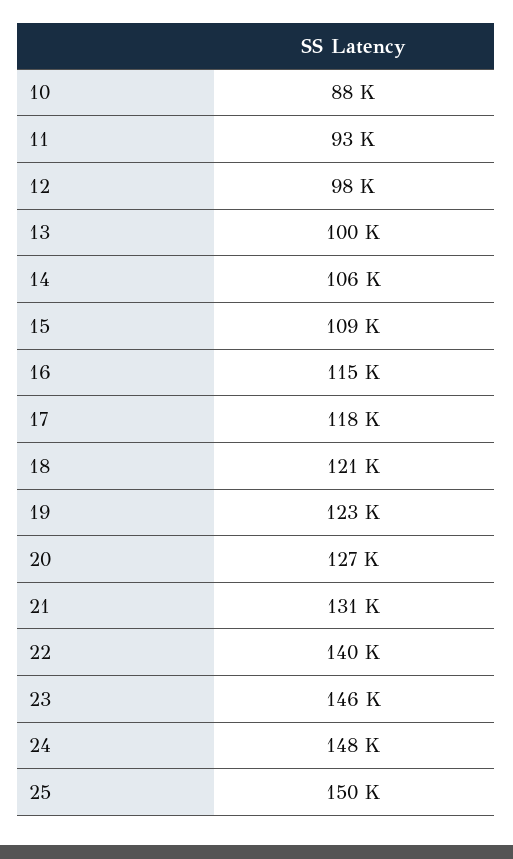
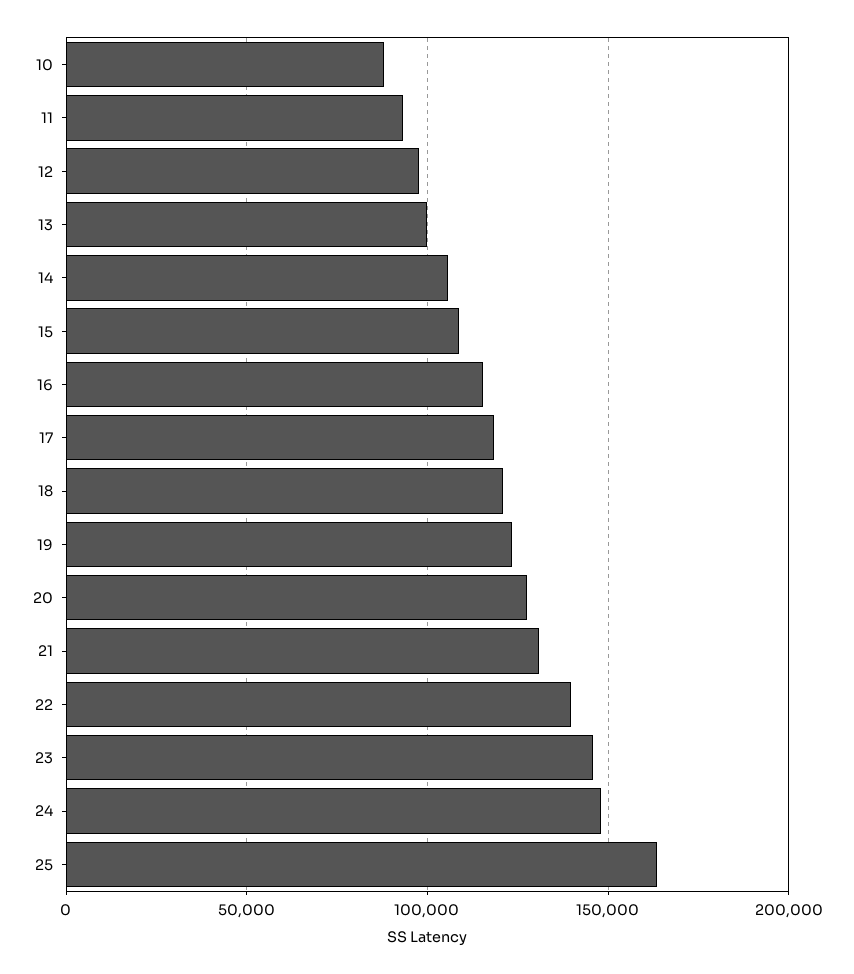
25: 150000 -> 165000

